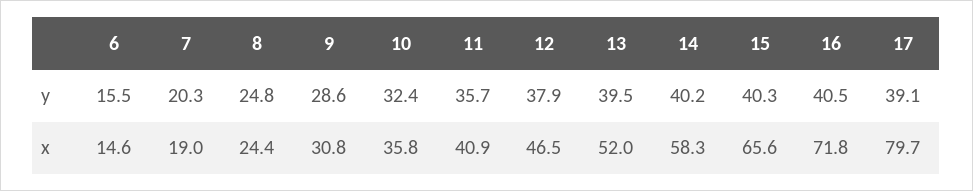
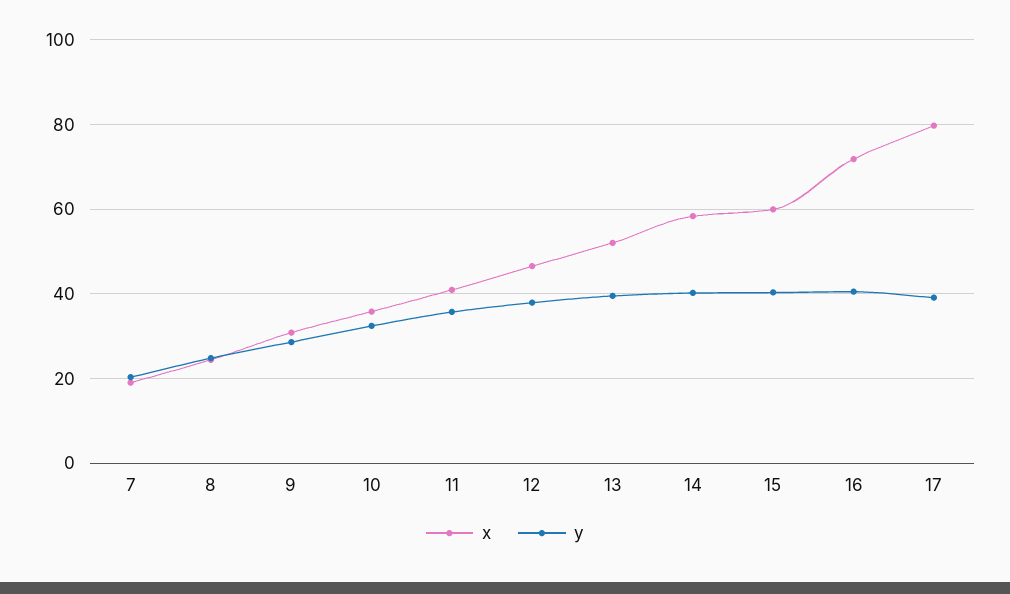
y, 6: 15.5 -> none
x, 6: 14.6 -> none
x, 15: 65.6 -> 60

